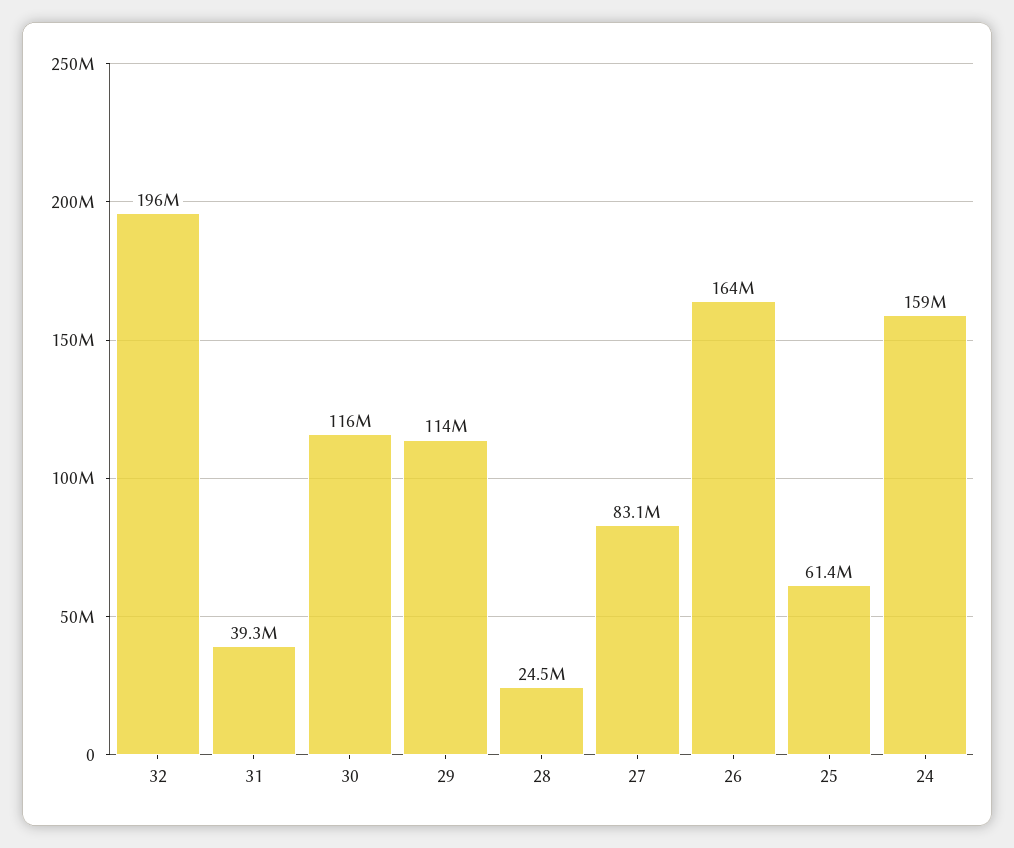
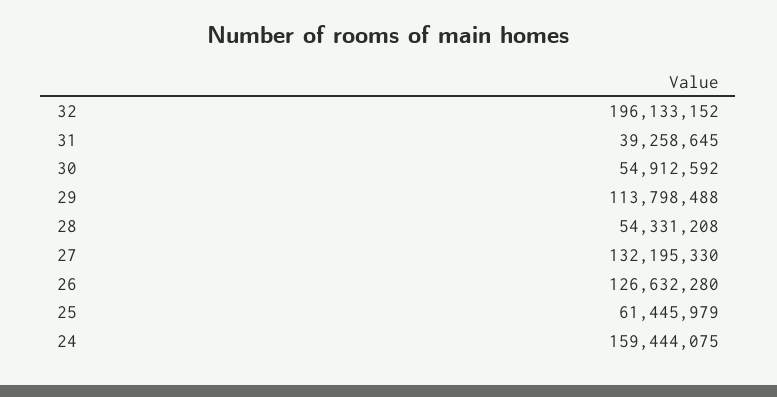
30: 116000000 -> 54912592
28: 24500000 -> 54331208
27: 83100000 -> 132195330
26: 164000000 -> 126632280

